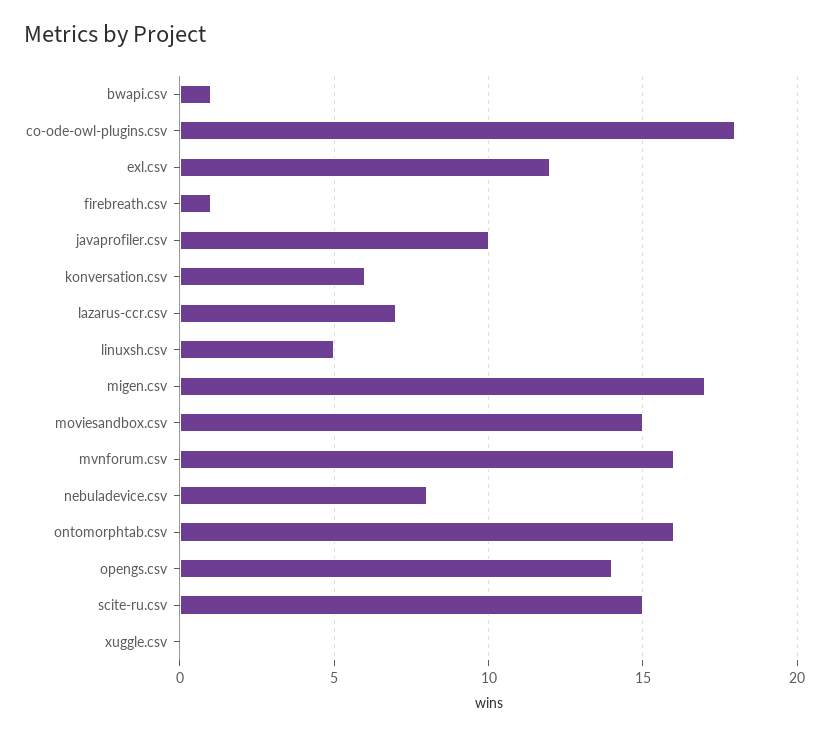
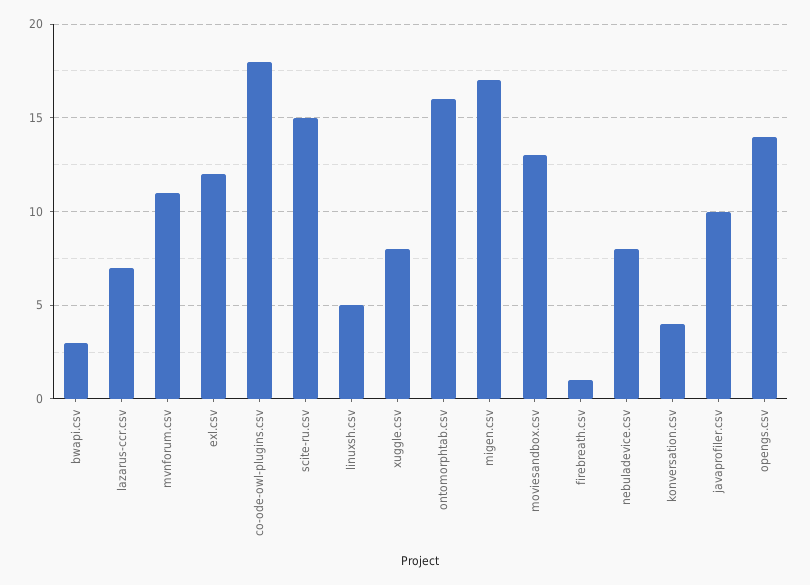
bwapi.csv: 1 -> 3
konversation.csv: 6 -> 4
moviesandbox.csv: 15 -> 13
mvnforum.csv: 16 -> 11
xuggle.csv: 0 -> 8

